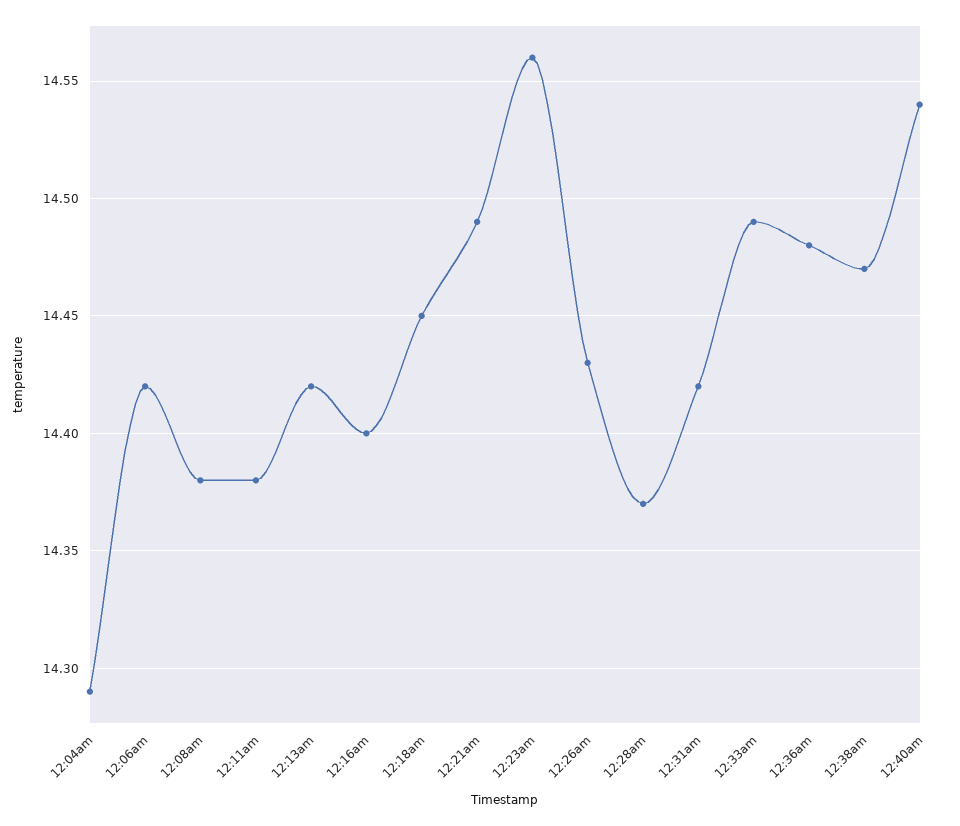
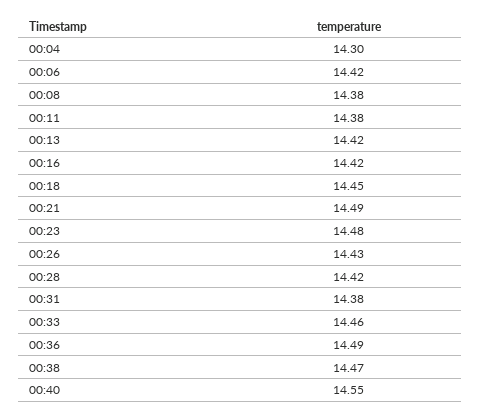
12:04am: 14.29 -> 14.3
12:16am: 14.4 -> 14.42
12:23am: 14.56 -> 14.48
12:28am: 14.37 -> 14.42
12:31am: 14.42 -> 14.38
12:33am: 14.49 -> 14.46
12:36am: 14.48 -> 14.49
12:40am: 14.54 -> 14.55

